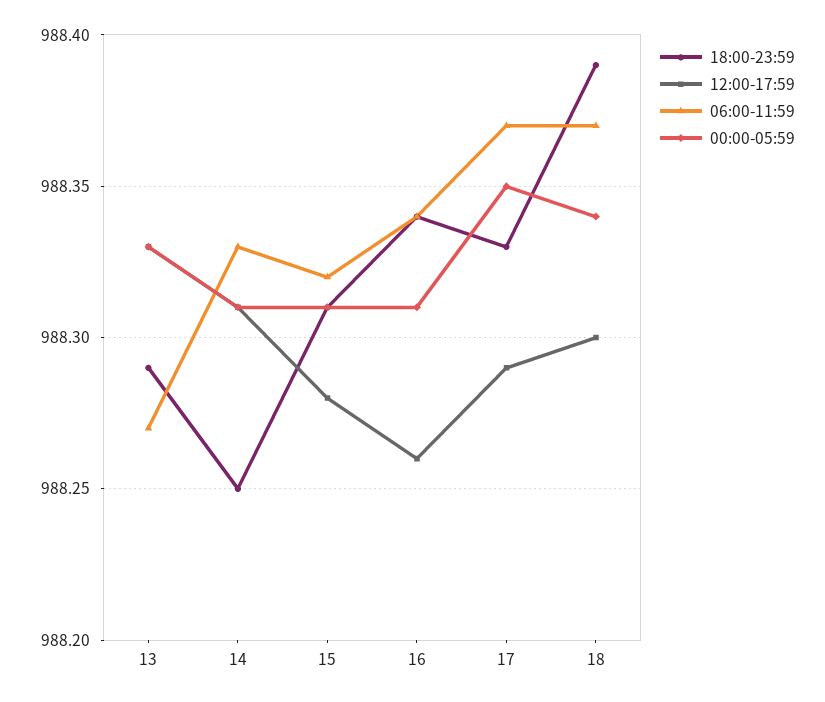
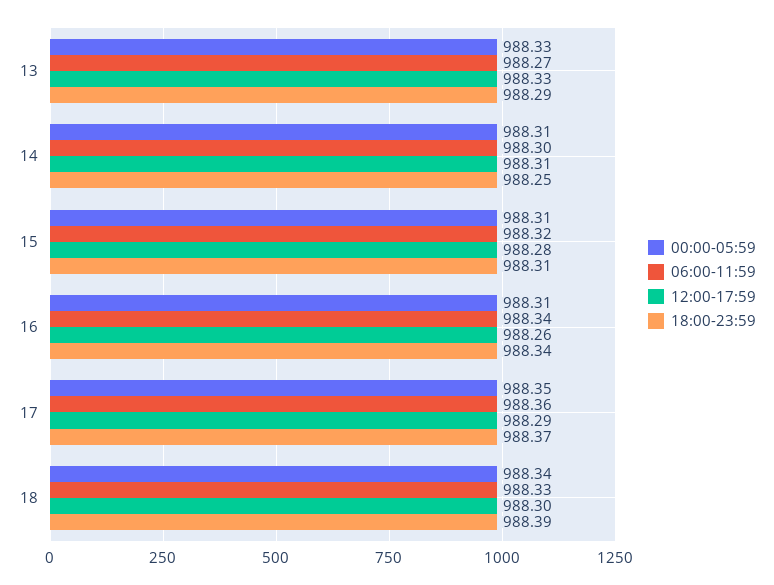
06:00-11:59, 14: 988.33 -> 988.3
18:00-23:59, 17: 988.33 -> 988.37
06:00-11:59, 17: 988.37 -> 988.36
06:00-11:59, 18: 988.37 -> 988.33

